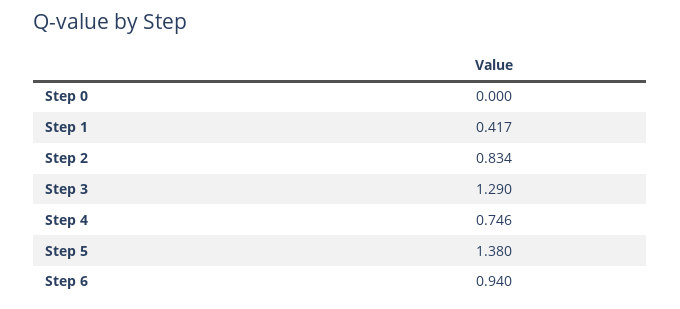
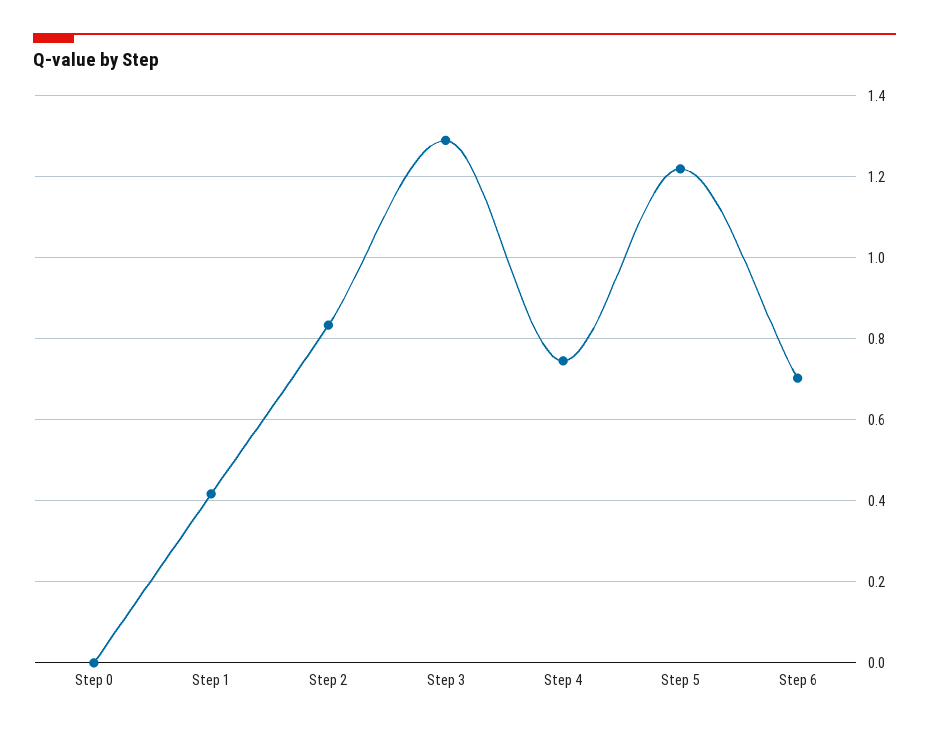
Step 5: 1.38 -> 1.22
Step 6: 0.94 -> 0.7

